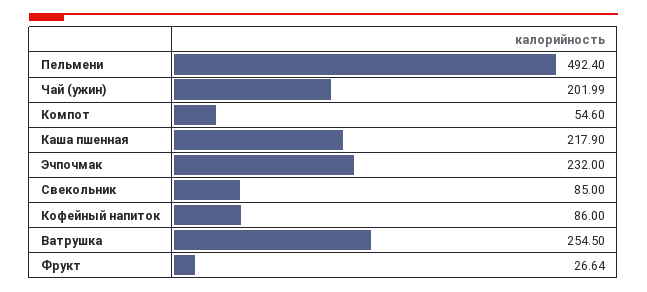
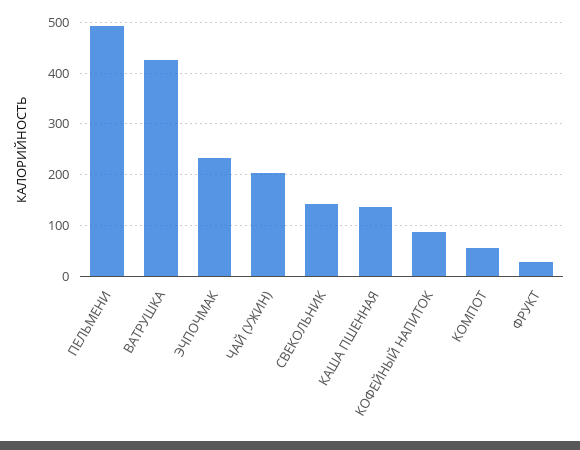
Каша пшенная: 217.9 -> 140
Свекольник: 85 -> 140
Ватрушка: 254.5 -> 420

